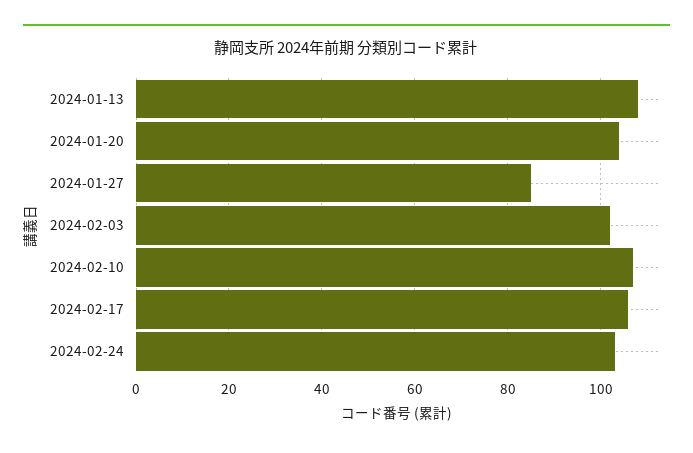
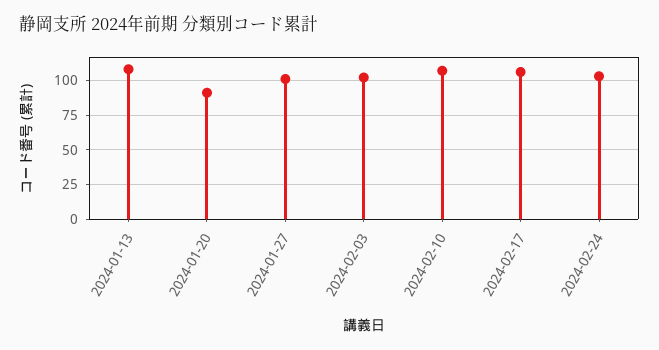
2024-01-20: 105 -> 90
2024-01-27: 85 -> 100

